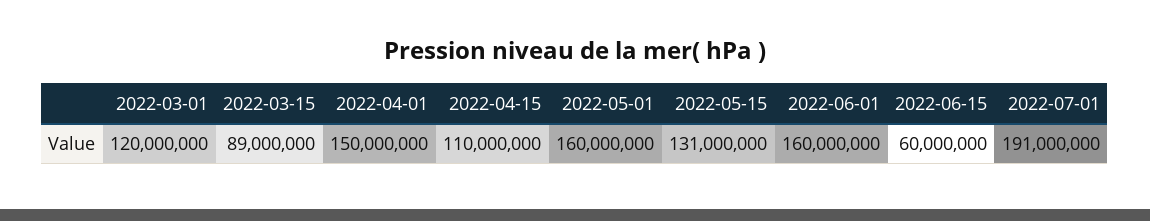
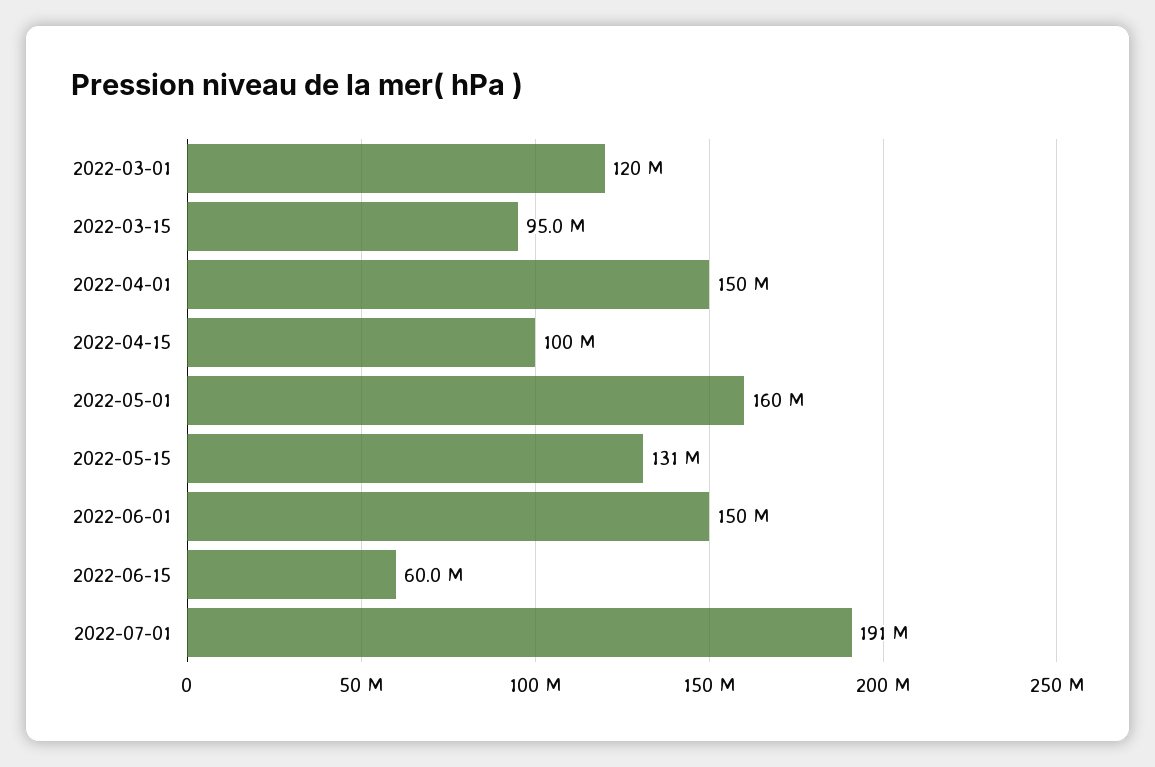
2022-03-15: 89000000 -> 95000000
2022-04-15: 110000000 -> 100000000
2022-06-01: 160000000 -> 150000000

